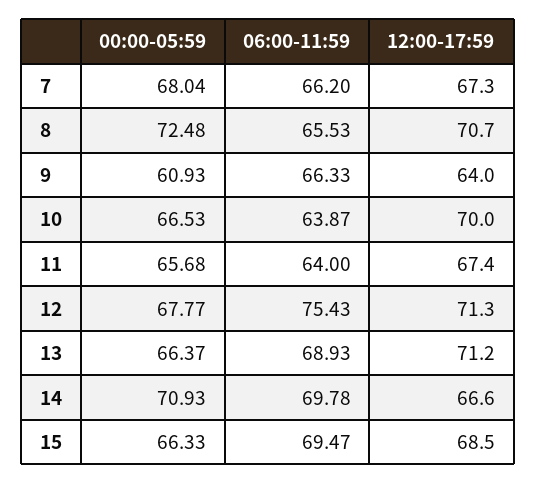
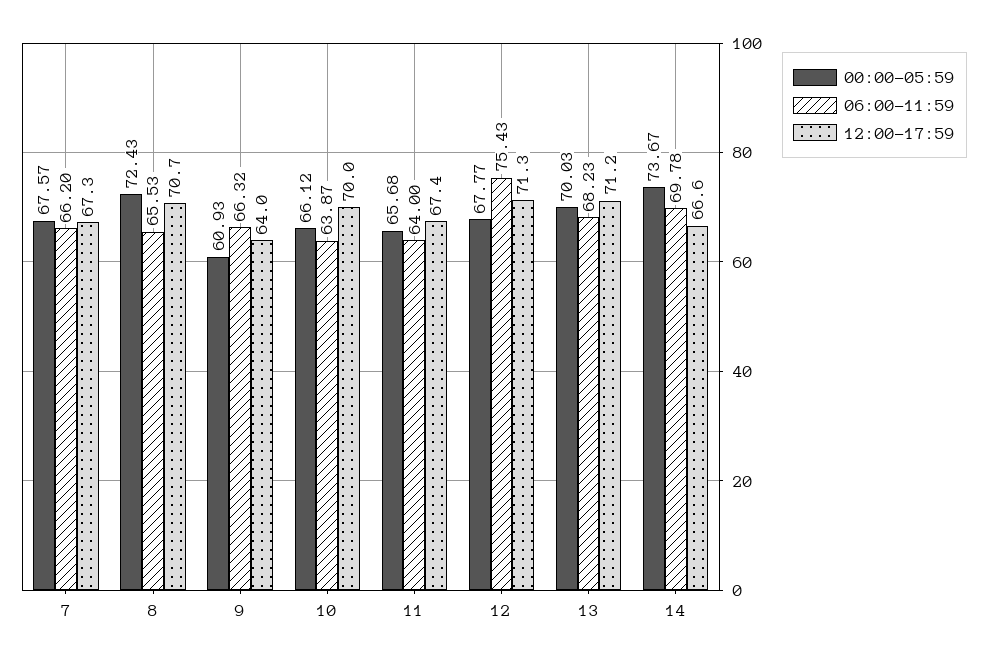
00:00-05:59, 7: 68.04 -> 67.57
00:00-05:59, 8: 72.48 -> 72.43
06:00-11:59, 9: 66.33 -> 66.32
00:00-05:59, 10: 66.53 -> 66.12
00:00-05:59, 13: 66.37 -> 70.03
06:00-11:59, 13: 68.93 -> 68.23
00:00-05:59, 14: 70.93 -> 73.67
00:00-05:59, 15: 66.33 -> none
06:00-11:59, 15: 69.47 -> none
12:00-17:59, 15: 68.5 -> none

